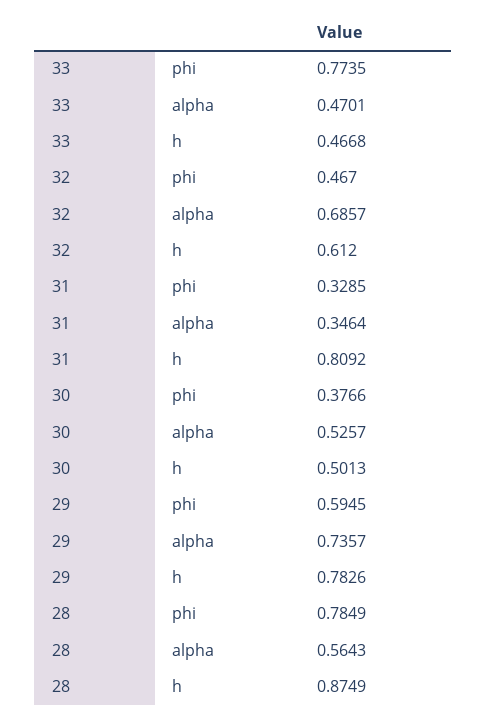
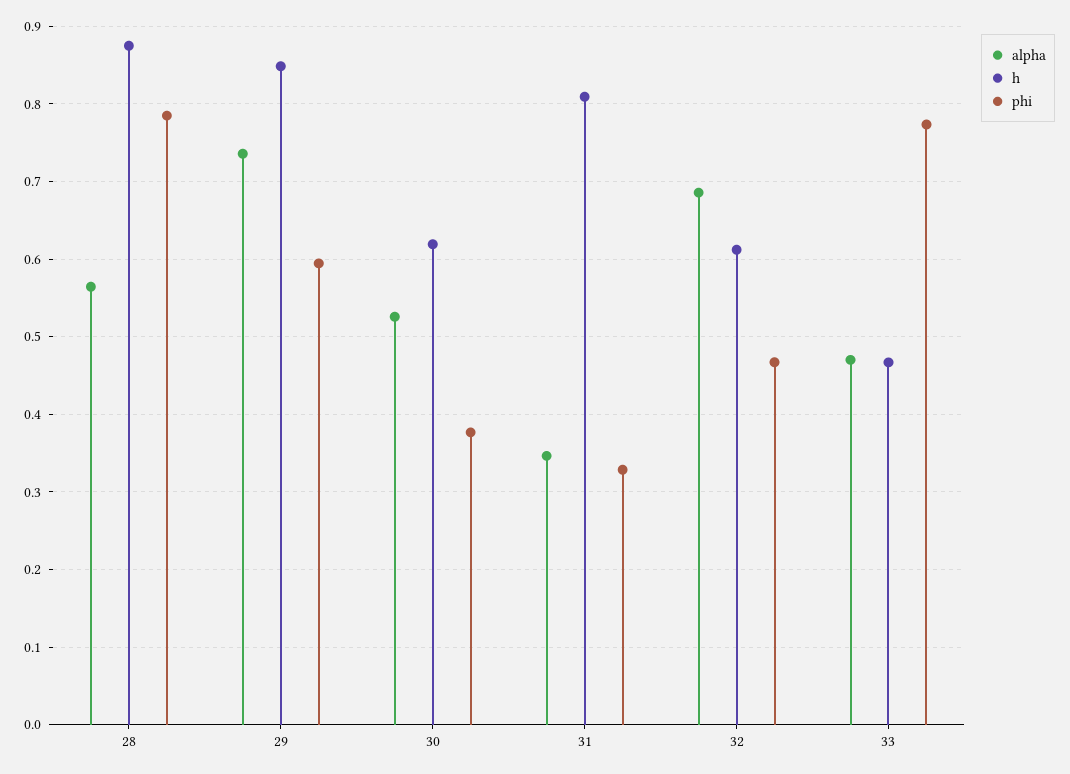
h, 30: 0.5013 -> 0.62
h, 29: 0.7826 -> 0.85

